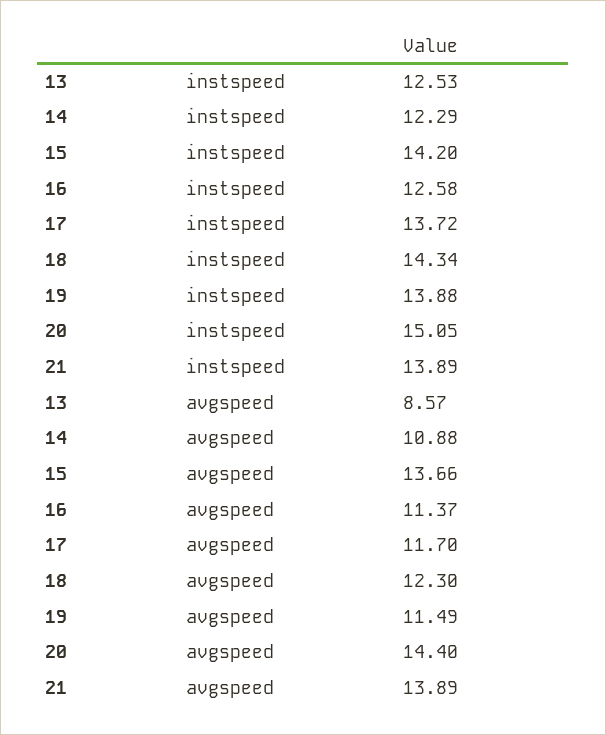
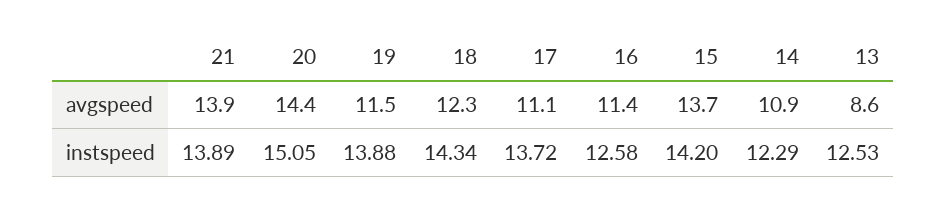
17, avgspeed: 11.7 -> 11.1

